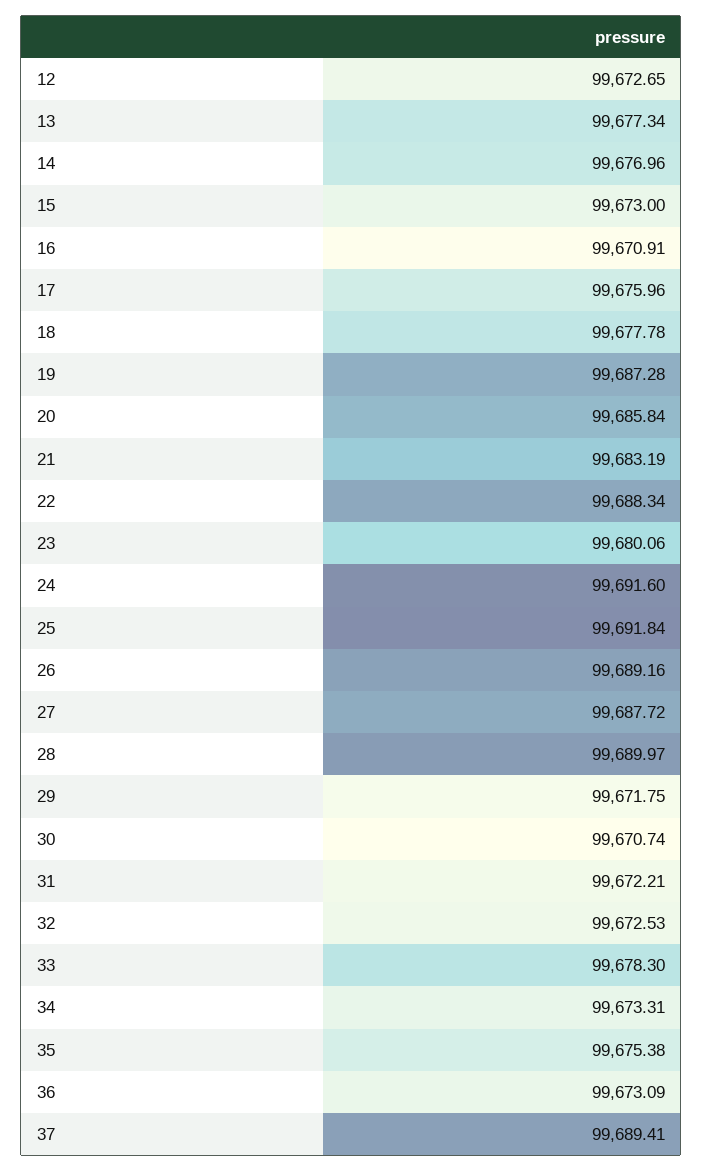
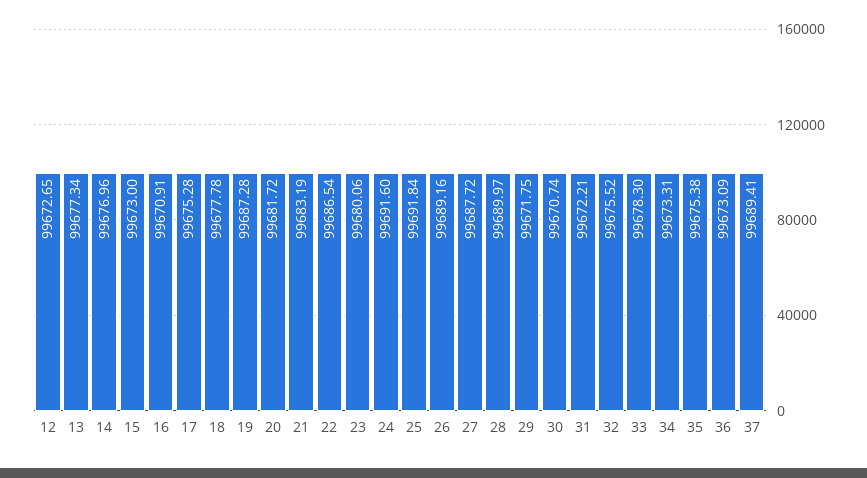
17: 99675.96 -> 99675.28
20: 99685.84 -> 99681.72
22: 99688.34 -> 99686.54
32: 99672.53 -> 99675.52

